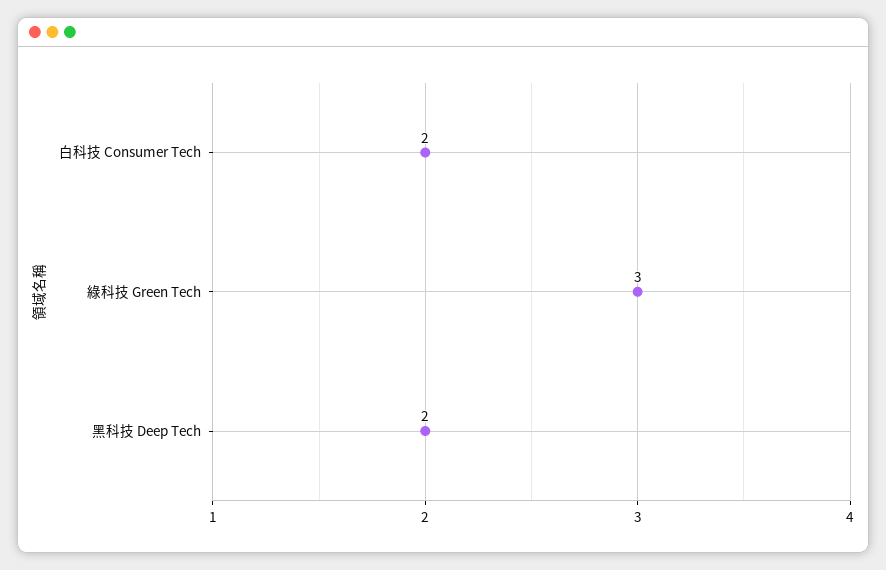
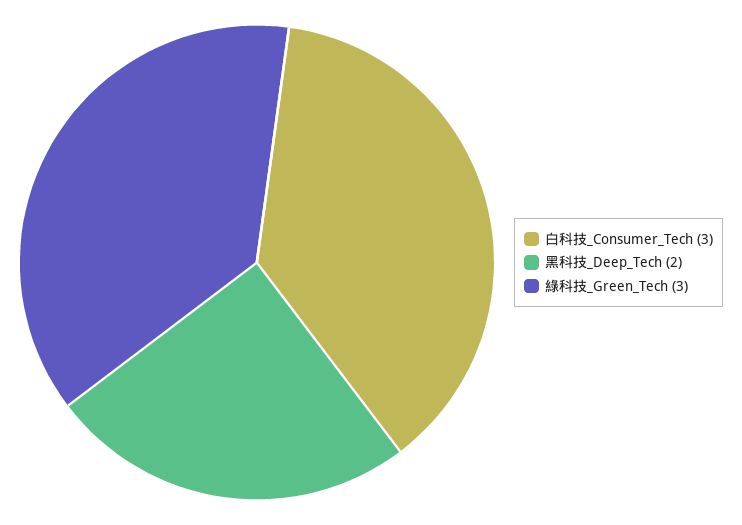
白科技 Consumer Tech: 2 -> 3

